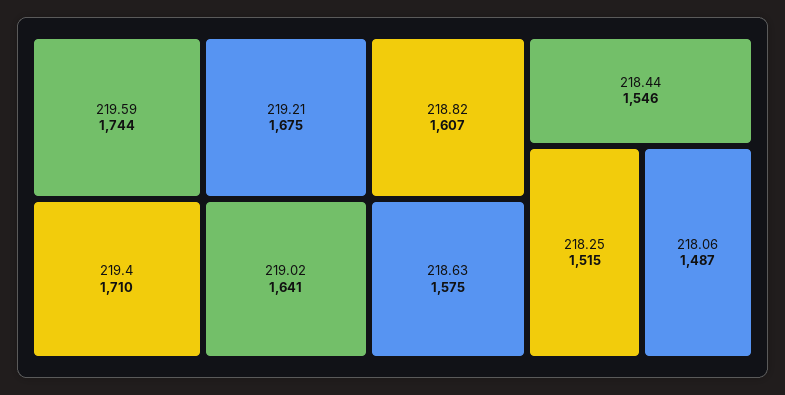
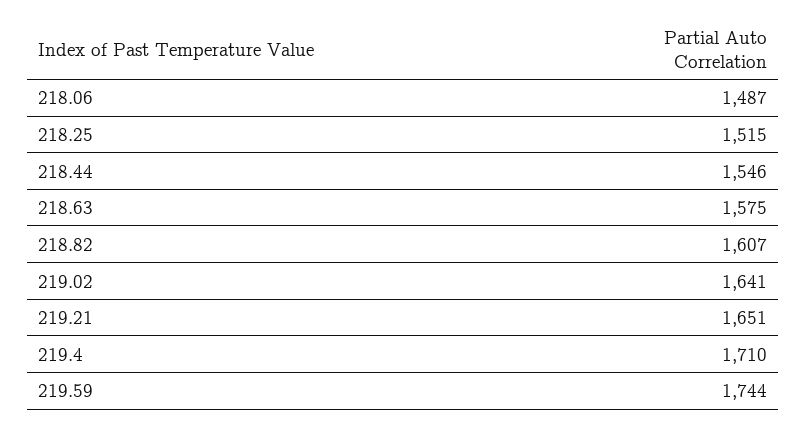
219.21: 1675 -> 1651

